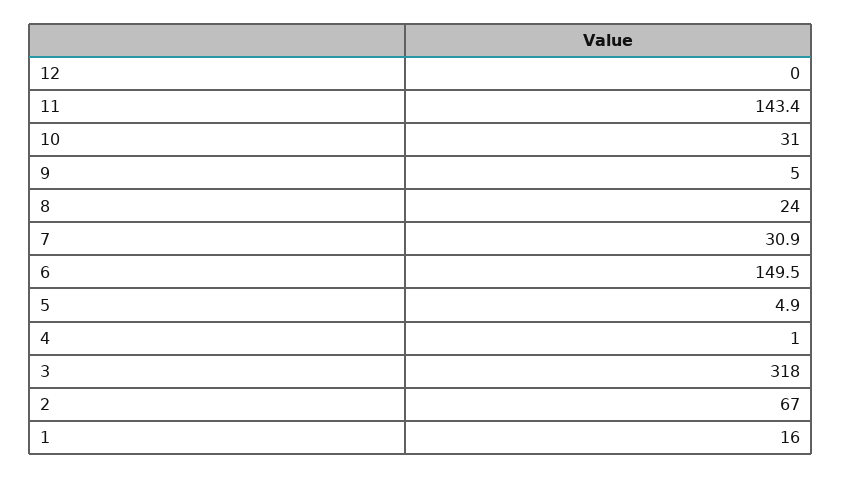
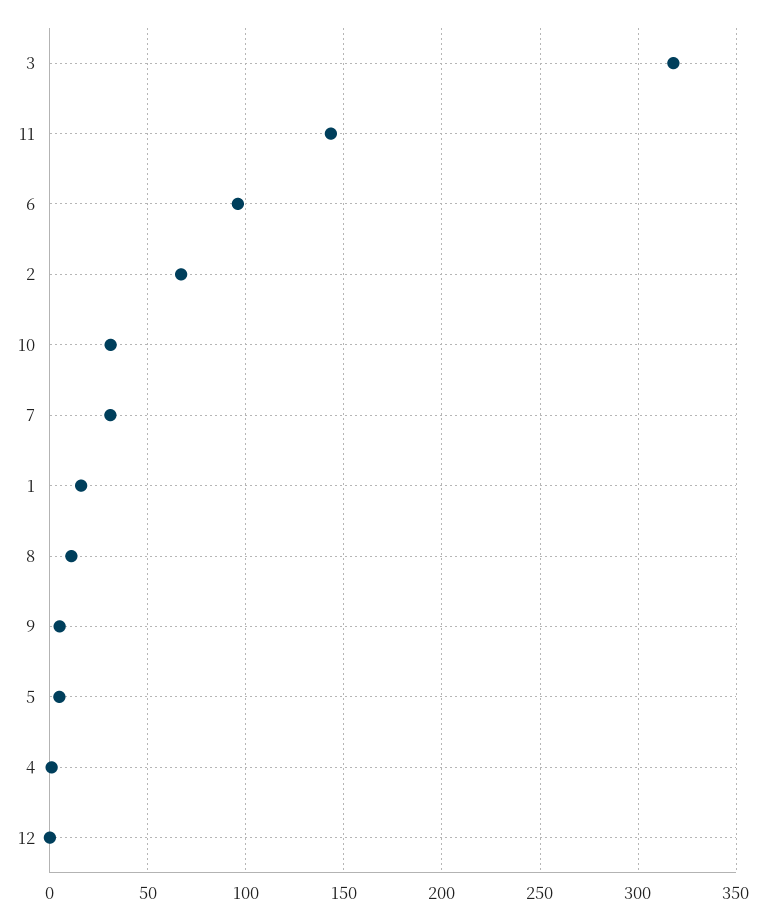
8: 24 -> 10
6: 149.5 -> 95

